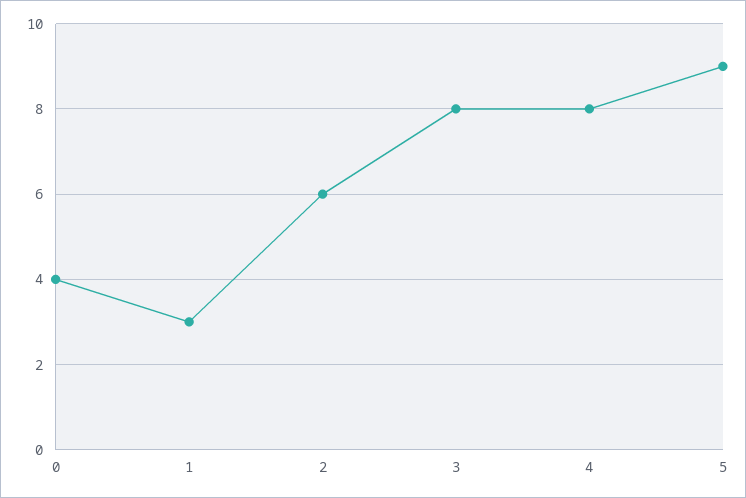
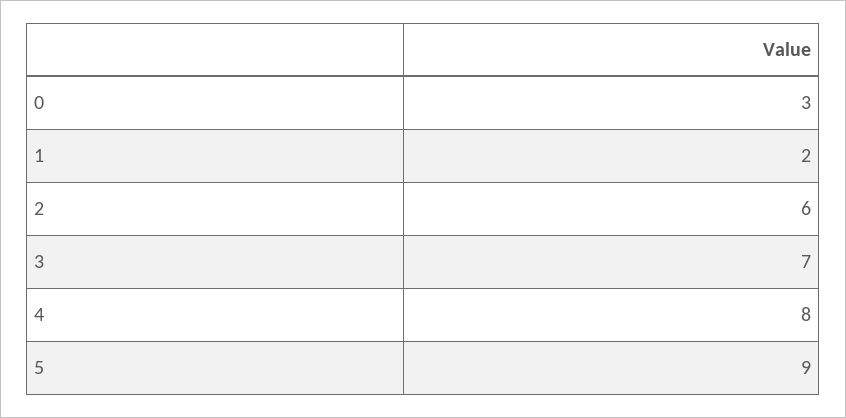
0: 4 -> 3
1: 3 -> 2
3: 8 -> 7

